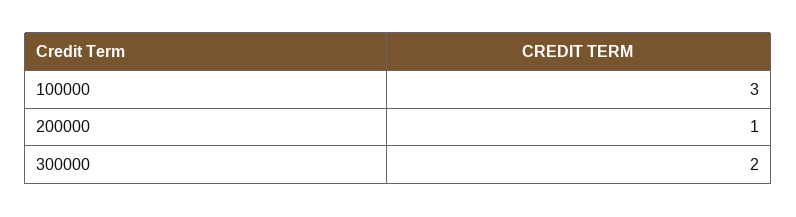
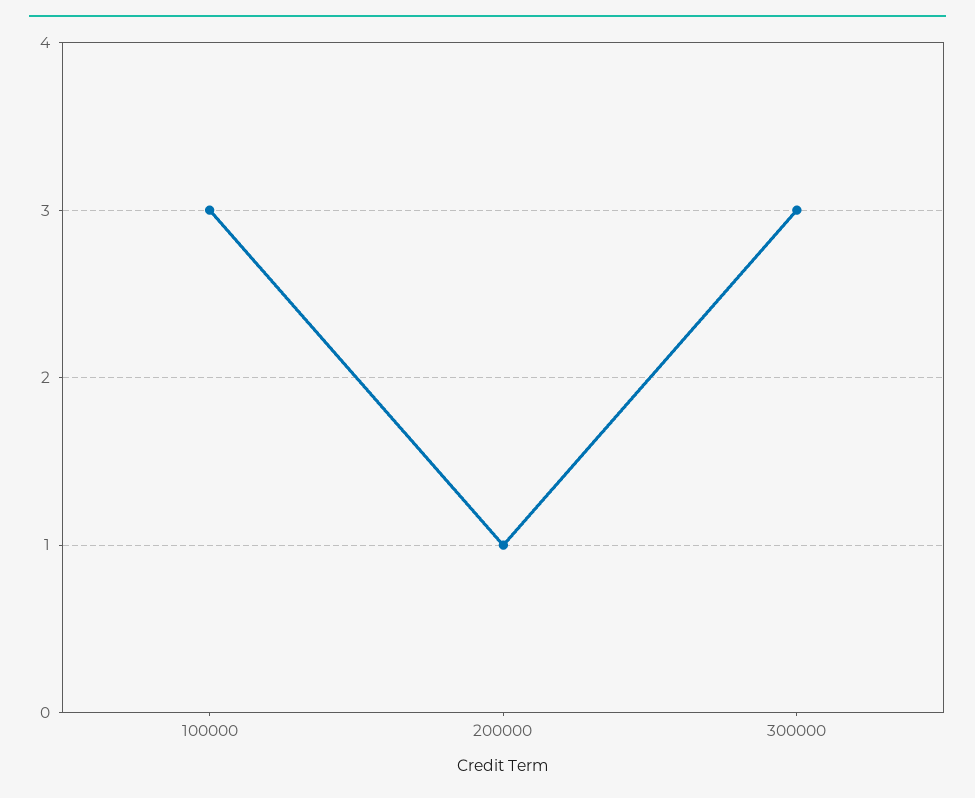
300000: 2 -> 3

